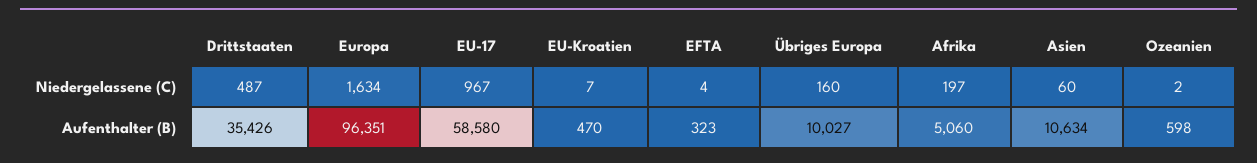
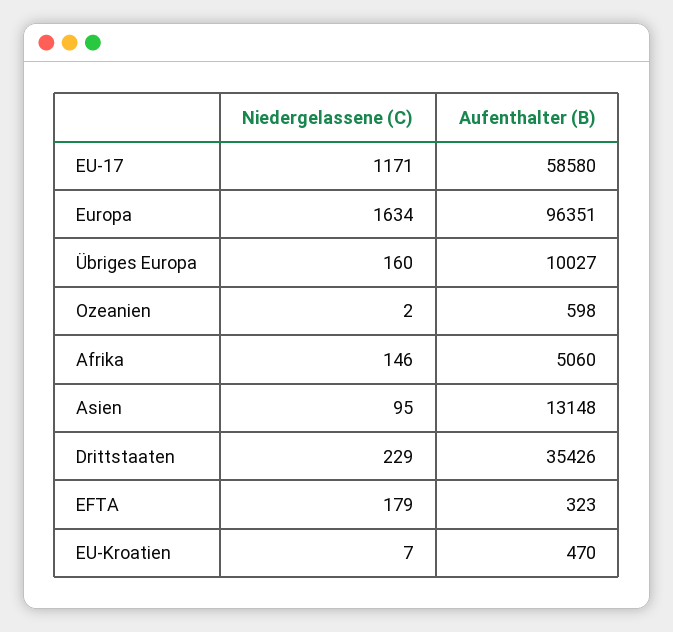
Drittstaaten, Niedergelassene (C): 487 -> 229
EU-17, Niedergelassene (C): 967 -> 1171
EFTA, Niedergelassene (C): 4 -> 179
Afrika, Niedergelassene (C): 197 -> 146
Asien, Niedergelassene (C): 60 -> 95
Asien, Aufenthalter (B): 10634 -> 13148

